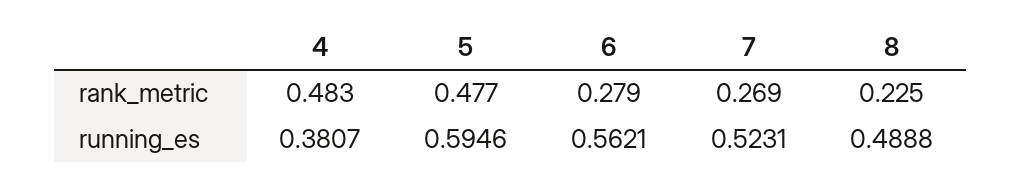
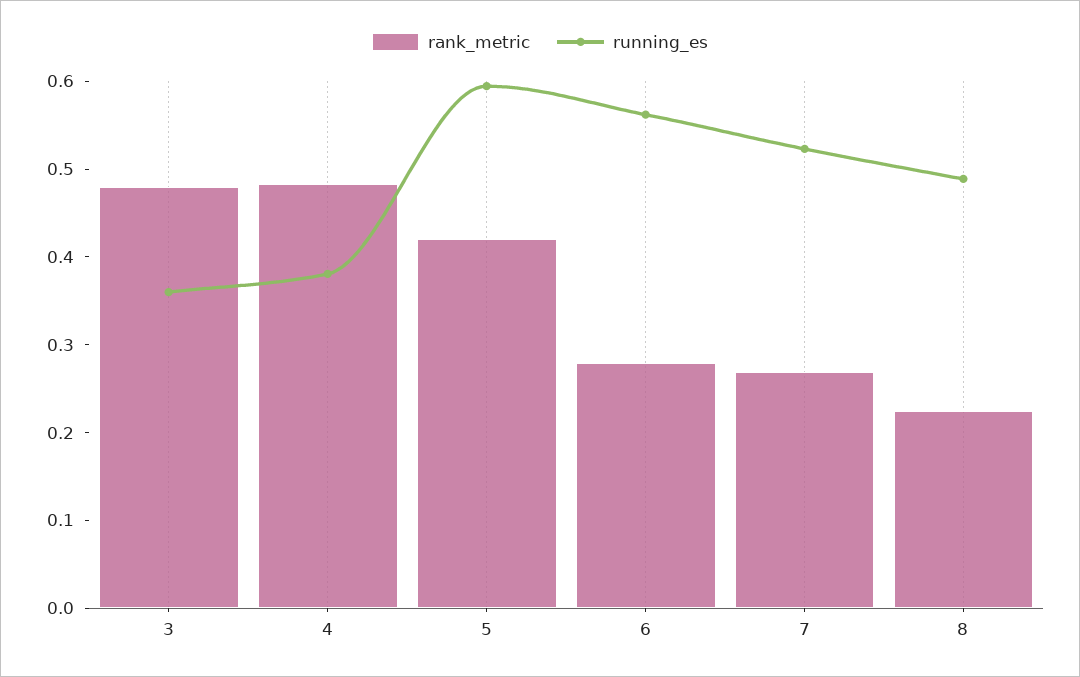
rank_metric, 5: 0.477 -> 0.42
rank_metric, 3: none -> 0.48
running_es, 3: none -> 0.36

